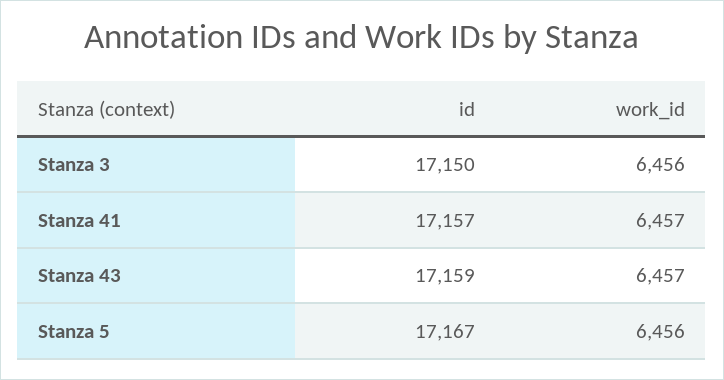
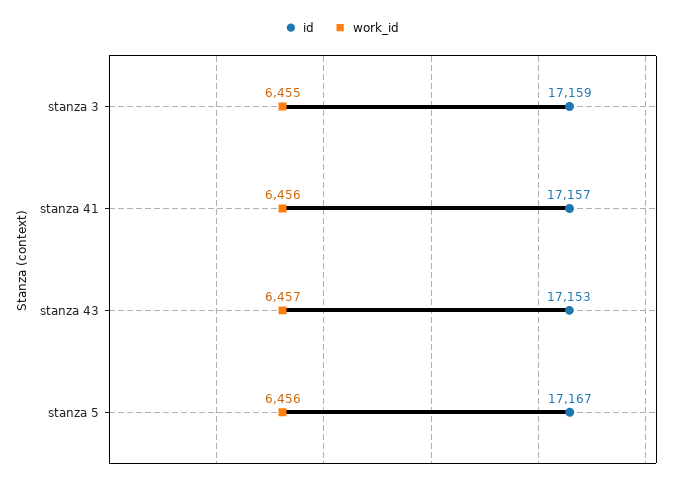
id, Stanza 3: 17150 -> 17159
work_id, Stanza 3: 6456 -> 6455
work_id, Stanza 41: 6457 -> 6456
id, Stanza 43: 17159 -> 17153

